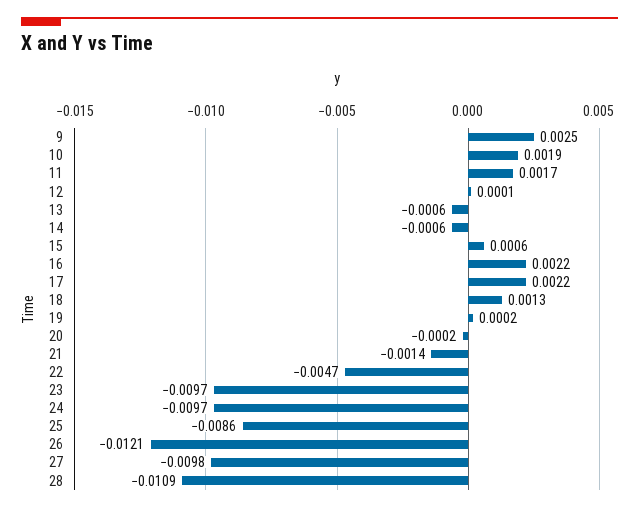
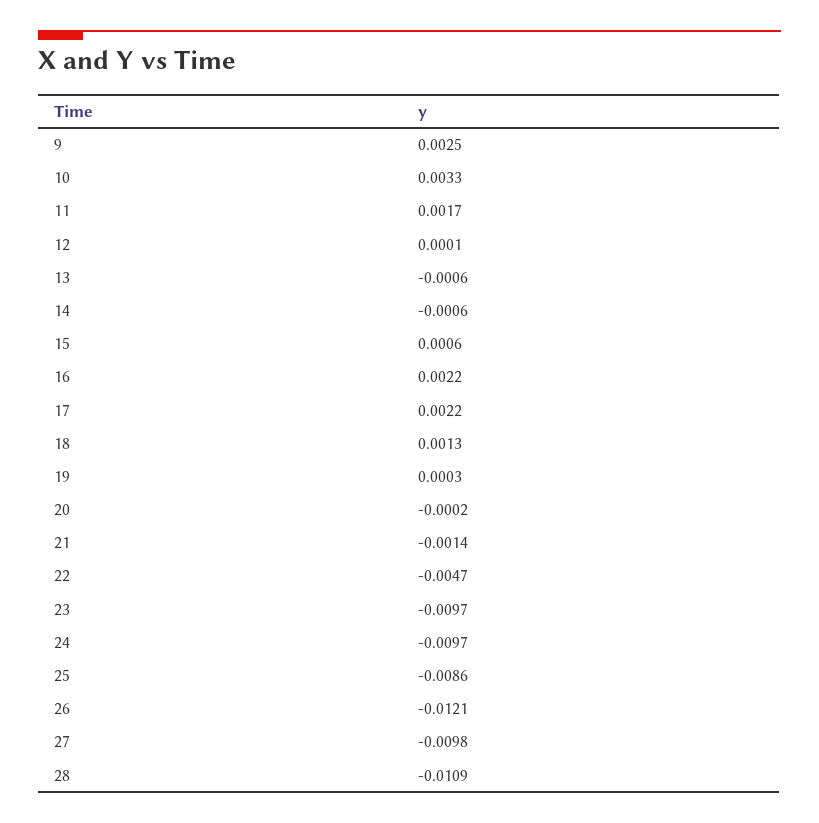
10: 0.0019 -> 0.0033
19: 0.0002 -> 0.0003

